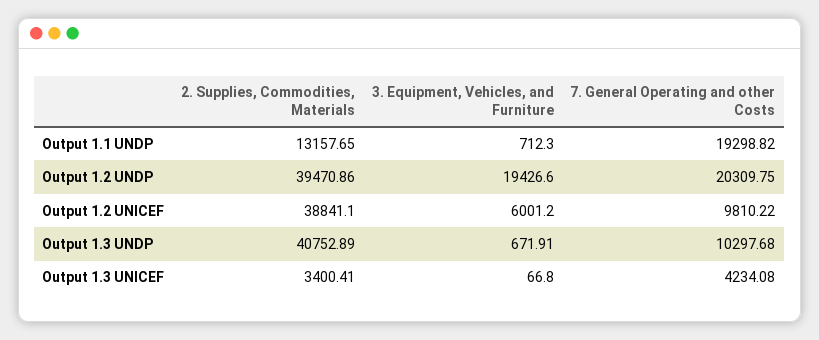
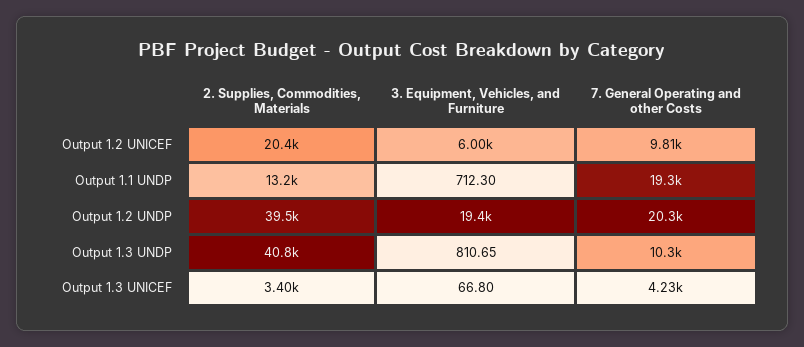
2. Supplies, Commodities, Materials, Output 1.2 UNICEF: 38841.1 -> 20400
3. Equipment, Vehicles, and Furniture, Output 1.3 UNDP: 671.91 -> 810.65

